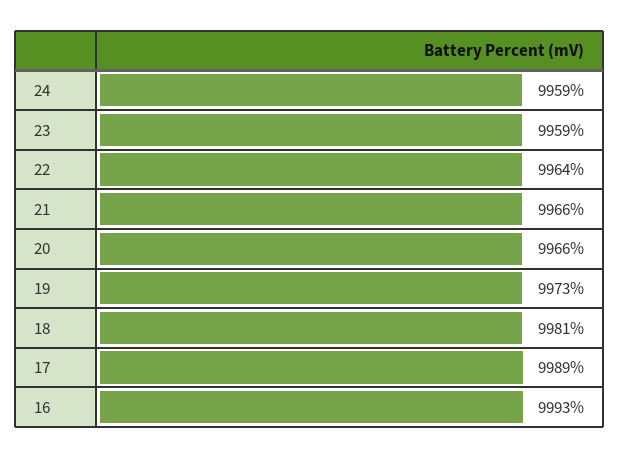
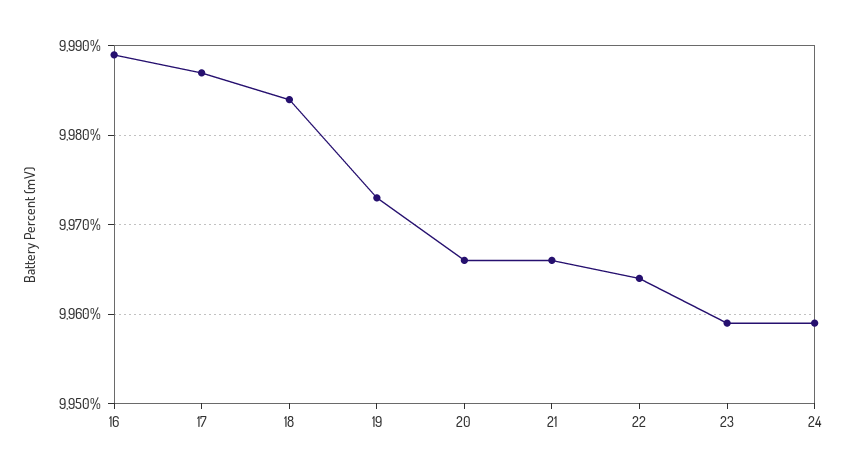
18: 9981 -> 9984
17: 9989 -> 9987
16: 9993 -> 9989

